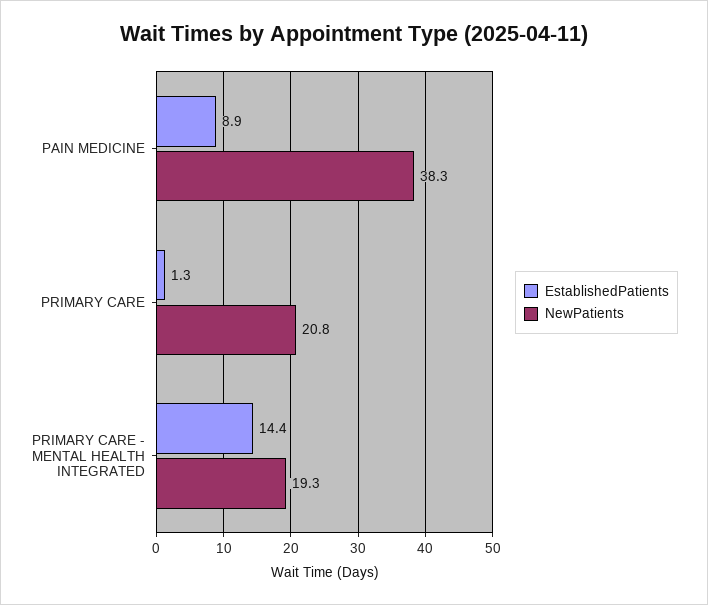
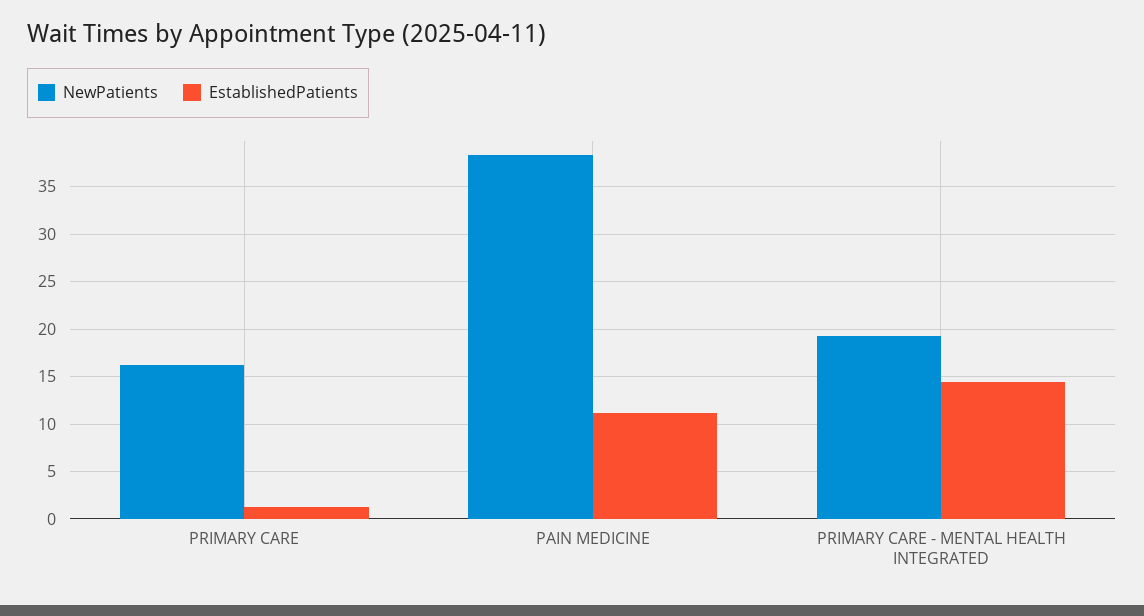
EstablishedPatients, PAIN MEDICINE: 8.9 -> 11
NewPatients, PRIMARY CARE: 20.8 -> 16

